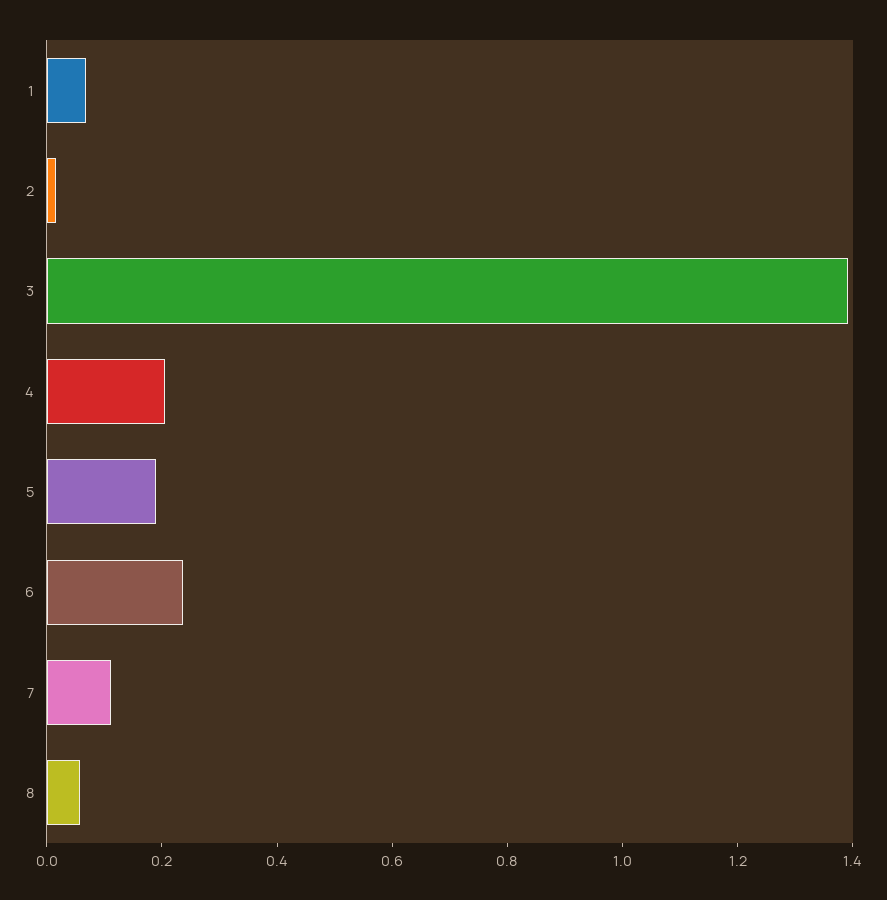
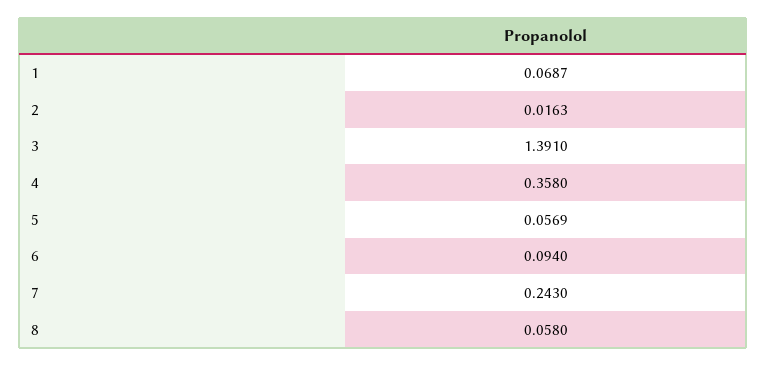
4: 0.2 -> 0.358
5: 0.2 -> 0.0569
6: 0.25 -> 0.094
7: 0.1 -> 0.243

